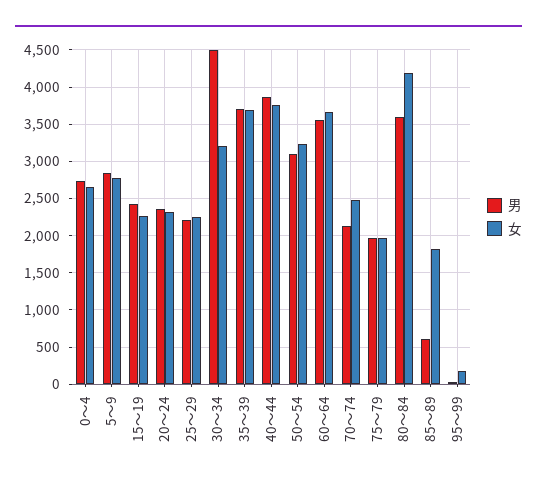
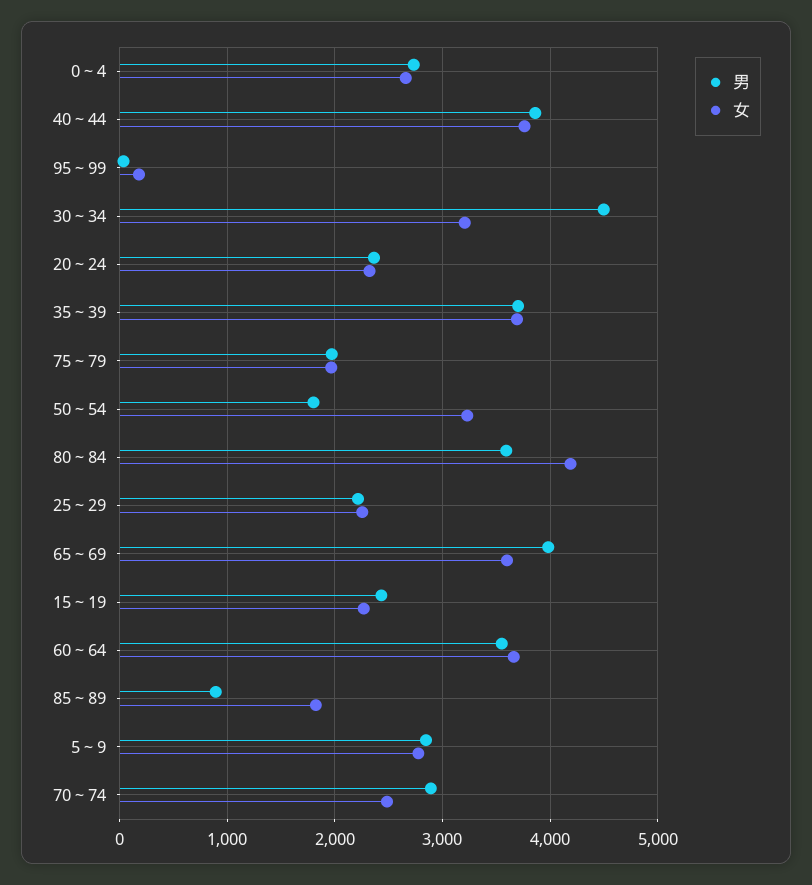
男, 50～54: 3100 -> 1800
男, 70～74: 2100 -> 2900
男, 85～89: 600 -> 900
男, 65～69: none -> 4000
女, 65～69: none -> 3600

